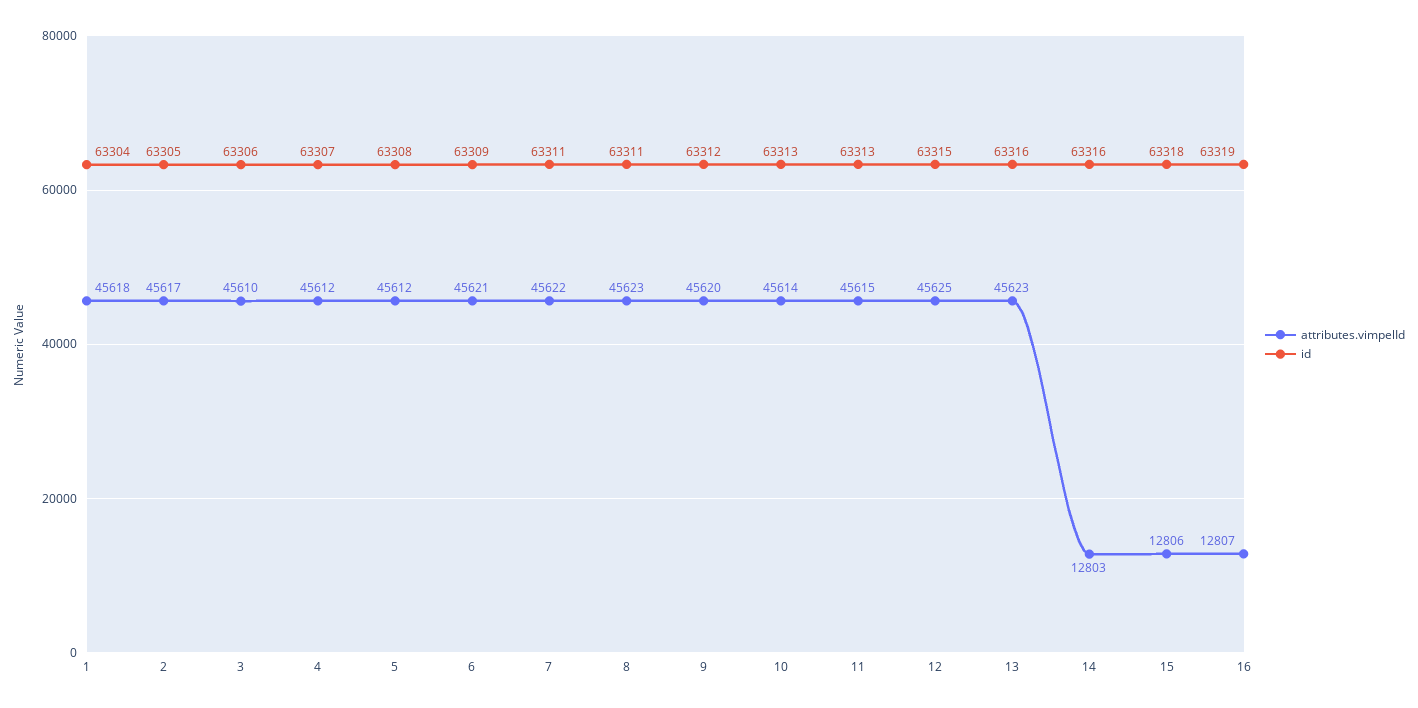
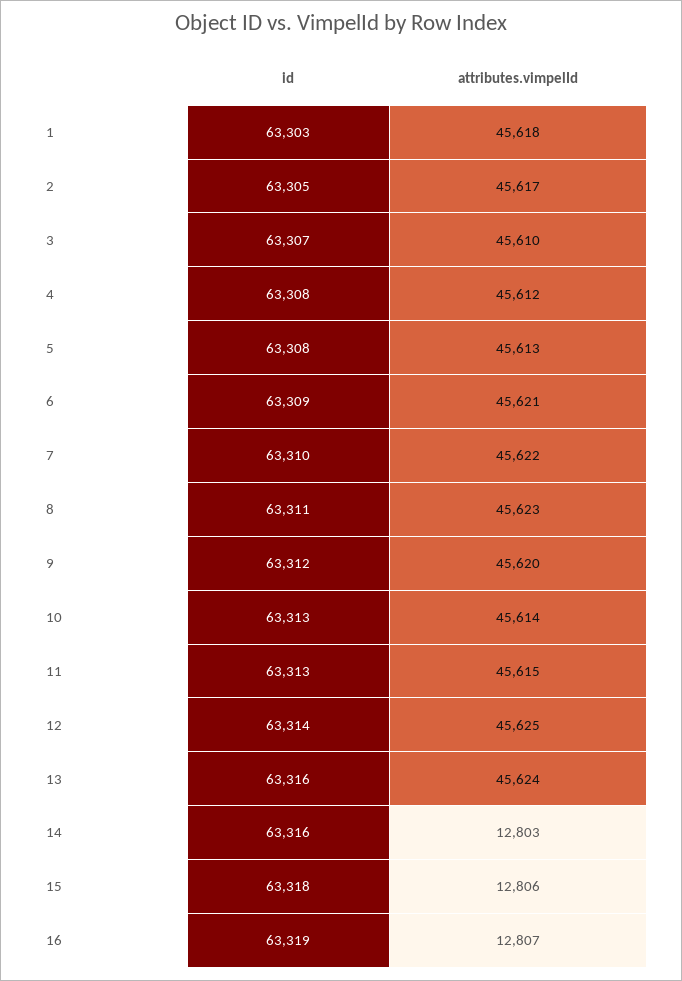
id, 1: 63304 -> 63303
id, 3: 63306 -> 63307
id, 4: 63307 -> 63308
attributes.vimpelId, 5: 45612 -> 45613
id, 7: 63311 -> 63310
id, 12: 63315 -> 63314
attributes.vimpelId, 13: 45623 -> 45624

